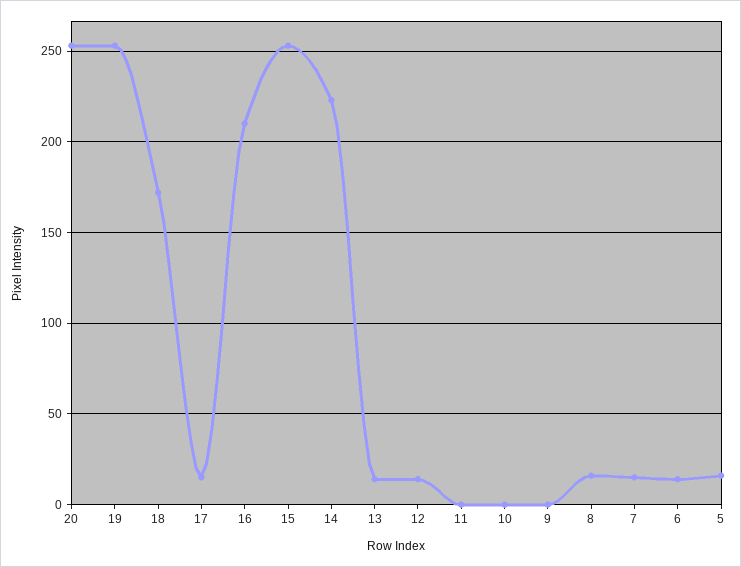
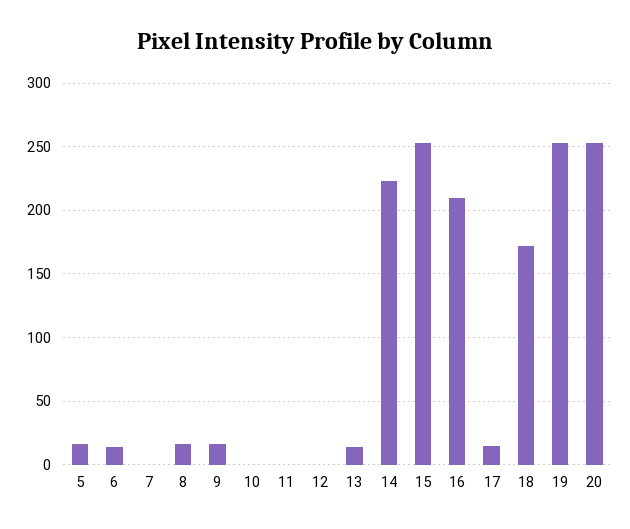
12: 15 -> 0
9: 0 -> 15
7: 15 -> 0

